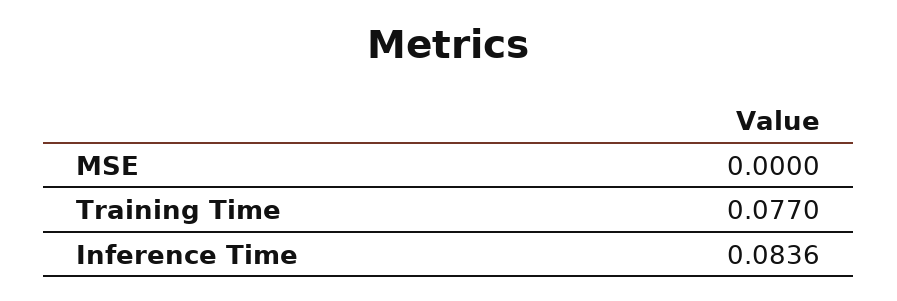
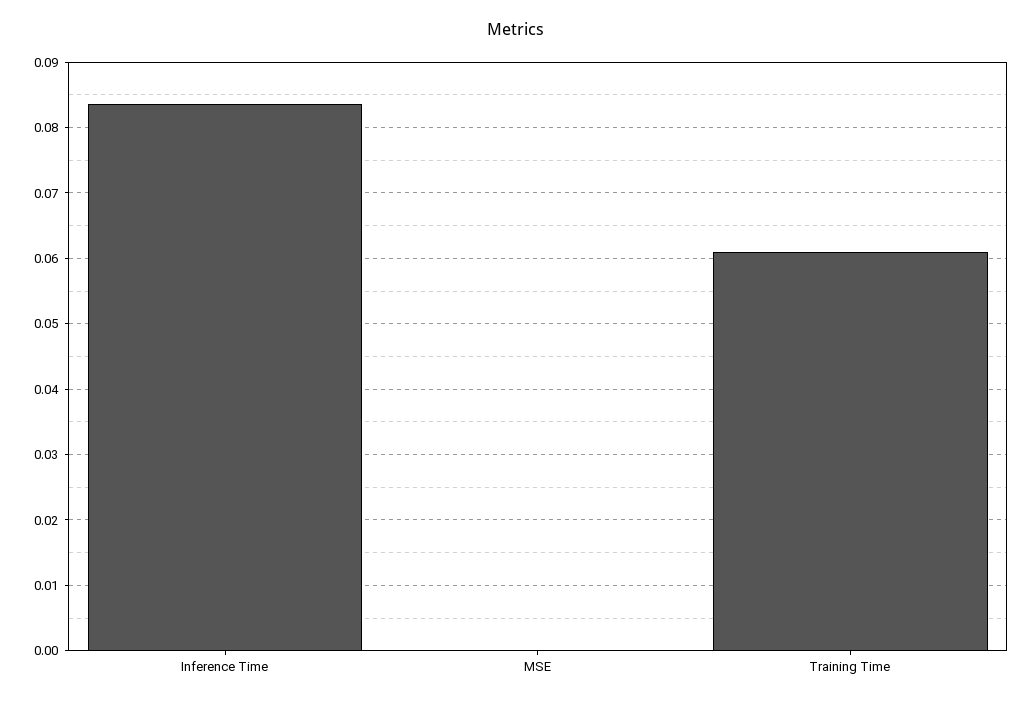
Training Time: 0.077 -> 0.061

